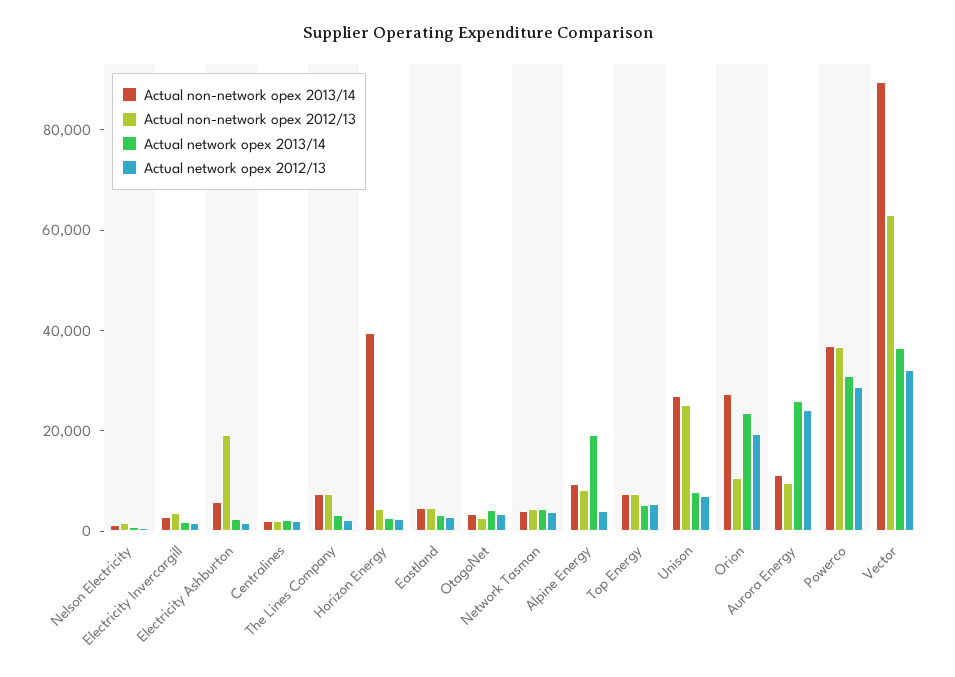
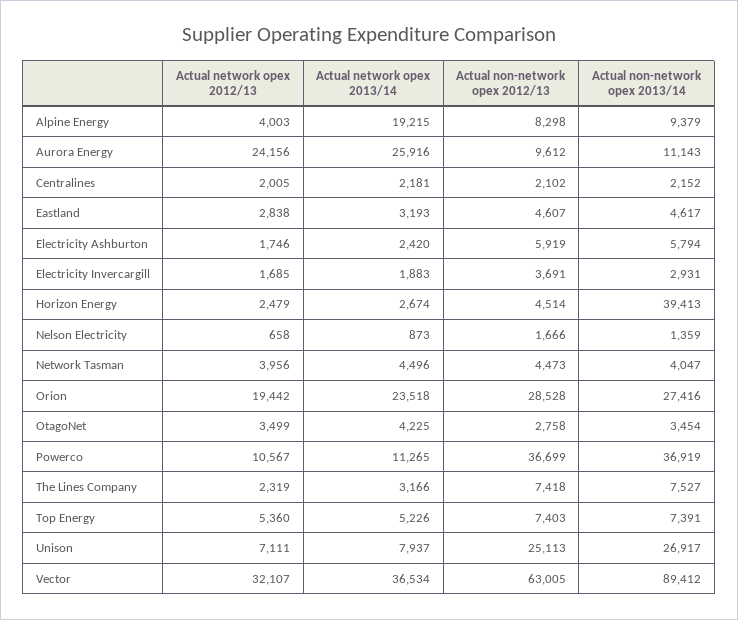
Actual non-network opex 2012/13, Electricity Ashburton: 20000 -> 5919
Actual non-network opex 2012/13, Orion: 10000 -> 28528
Actual network opex 2013/14, Powerco: 30000 -> 11265
Actual network opex 2012/13, Powerco: 30000 -> 10567

